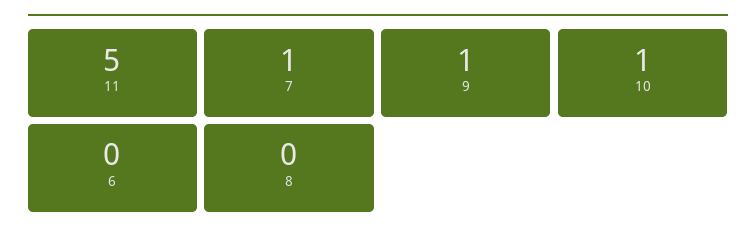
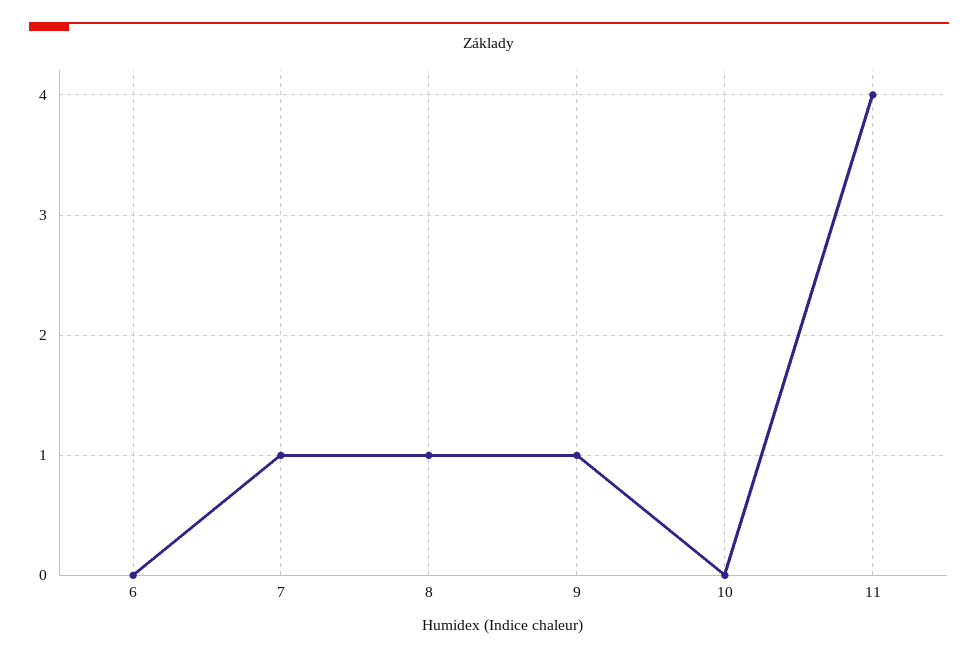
11: 5 -> 4
10: 1 -> 0
8: 0 -> 1

